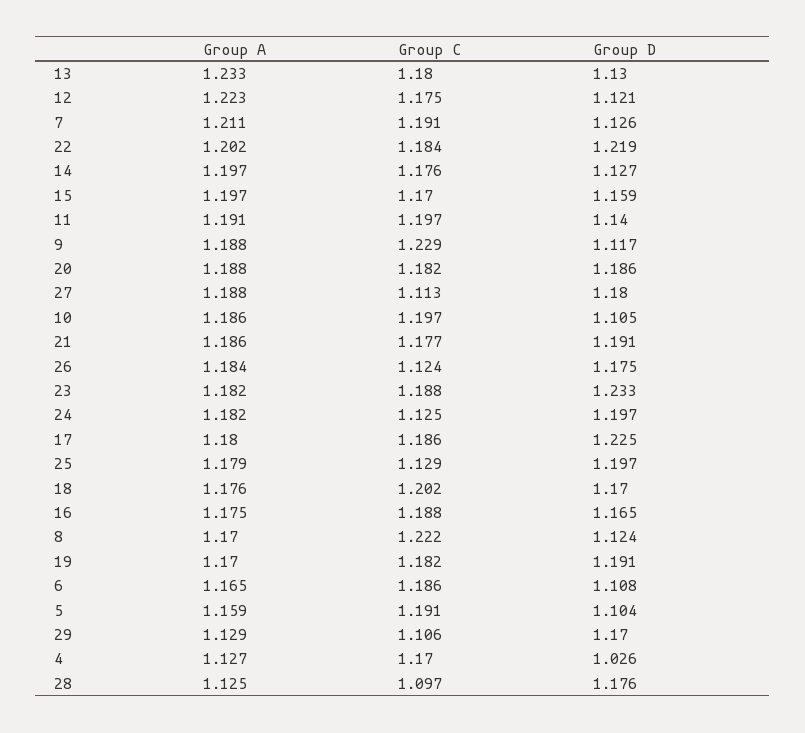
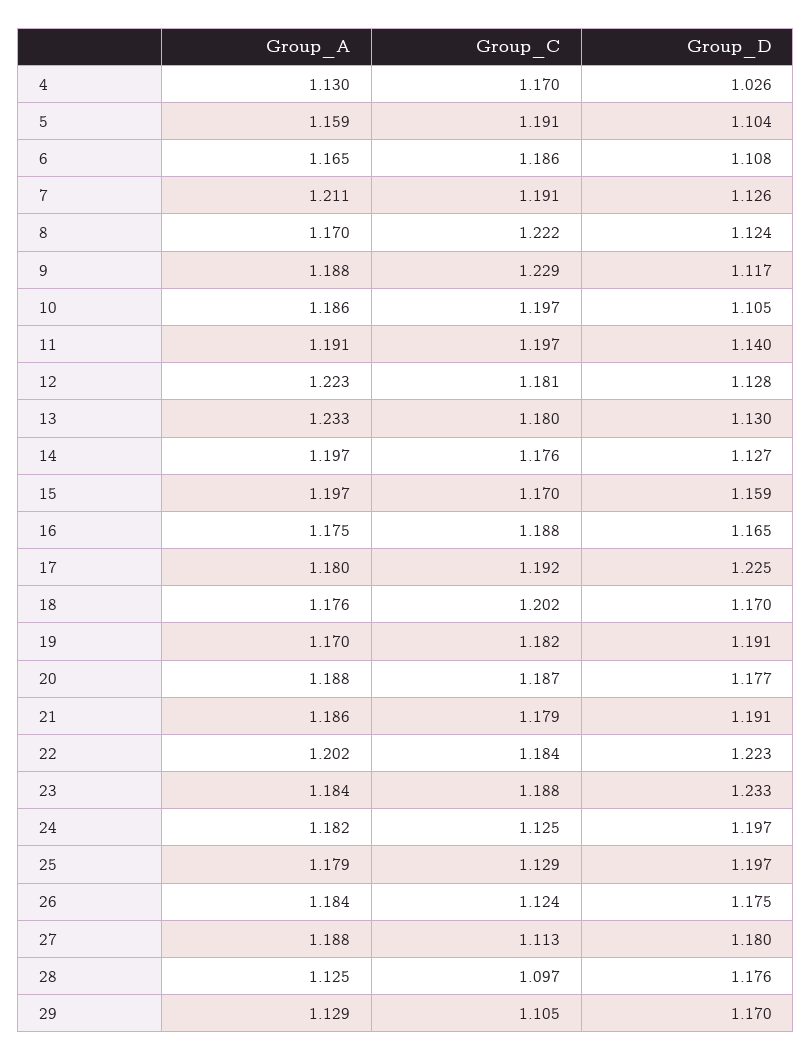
Group C, 12: 1.175 -> 1.181
Group D, 12: 1.121 -> 1.128
Group D, 22: 1.219 -> 1.223
Group C, 20: 1.182 -> 1.187
Group D, 20: 1.186 -> 1.177
Group C, 21: 1.177 -> 1.179
Group A, 23: 1.182 -> 1.184
Group C, 17: 1.186 -> 1.192
Group C, 29: 1.106 -> 1.105
Group A, 4: 1.127 -> 1.13

